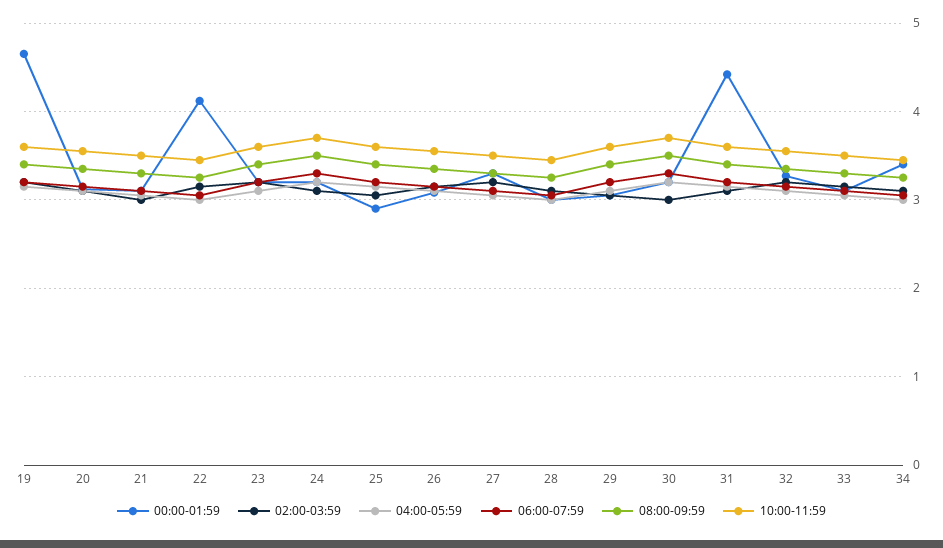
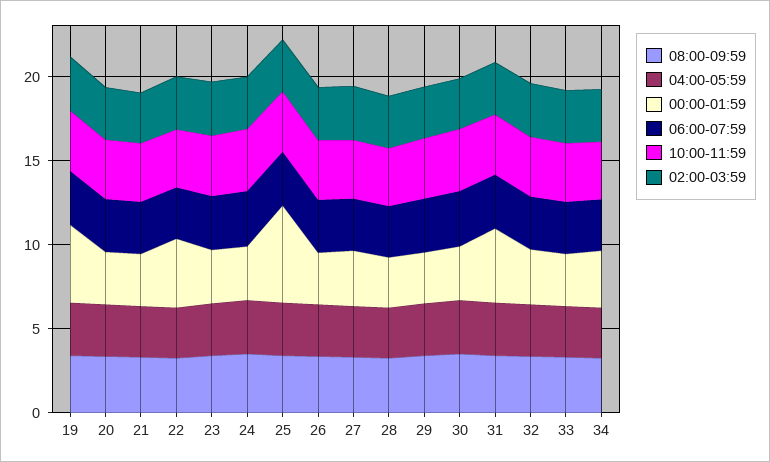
00:00-01:59, 25: 2.9 -> 6

